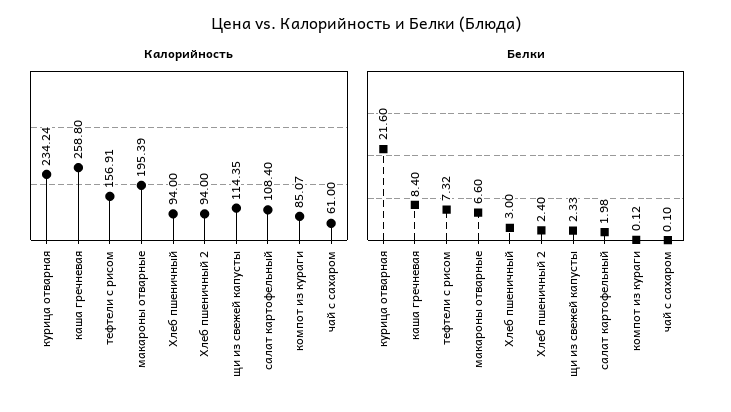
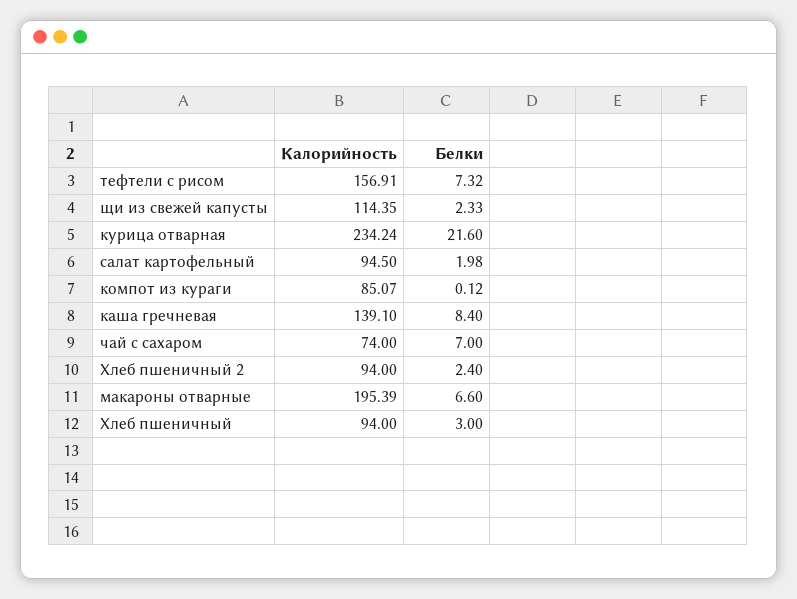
Калорийность, каша гречневая: 258.8 -> 139.1
Калорийность, салат картофельный: 108.4 -> 94.5
Калорийность, чай с сахаром: 61 -> 74
Белки, чай с сахаром: 0.1 -> 7

